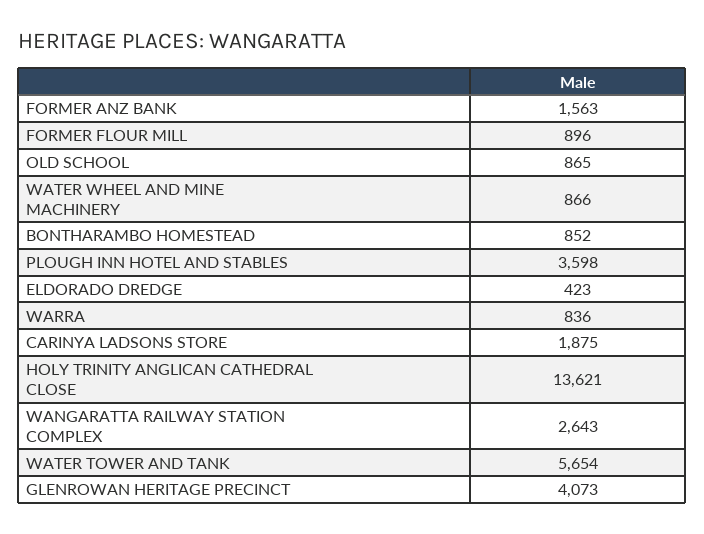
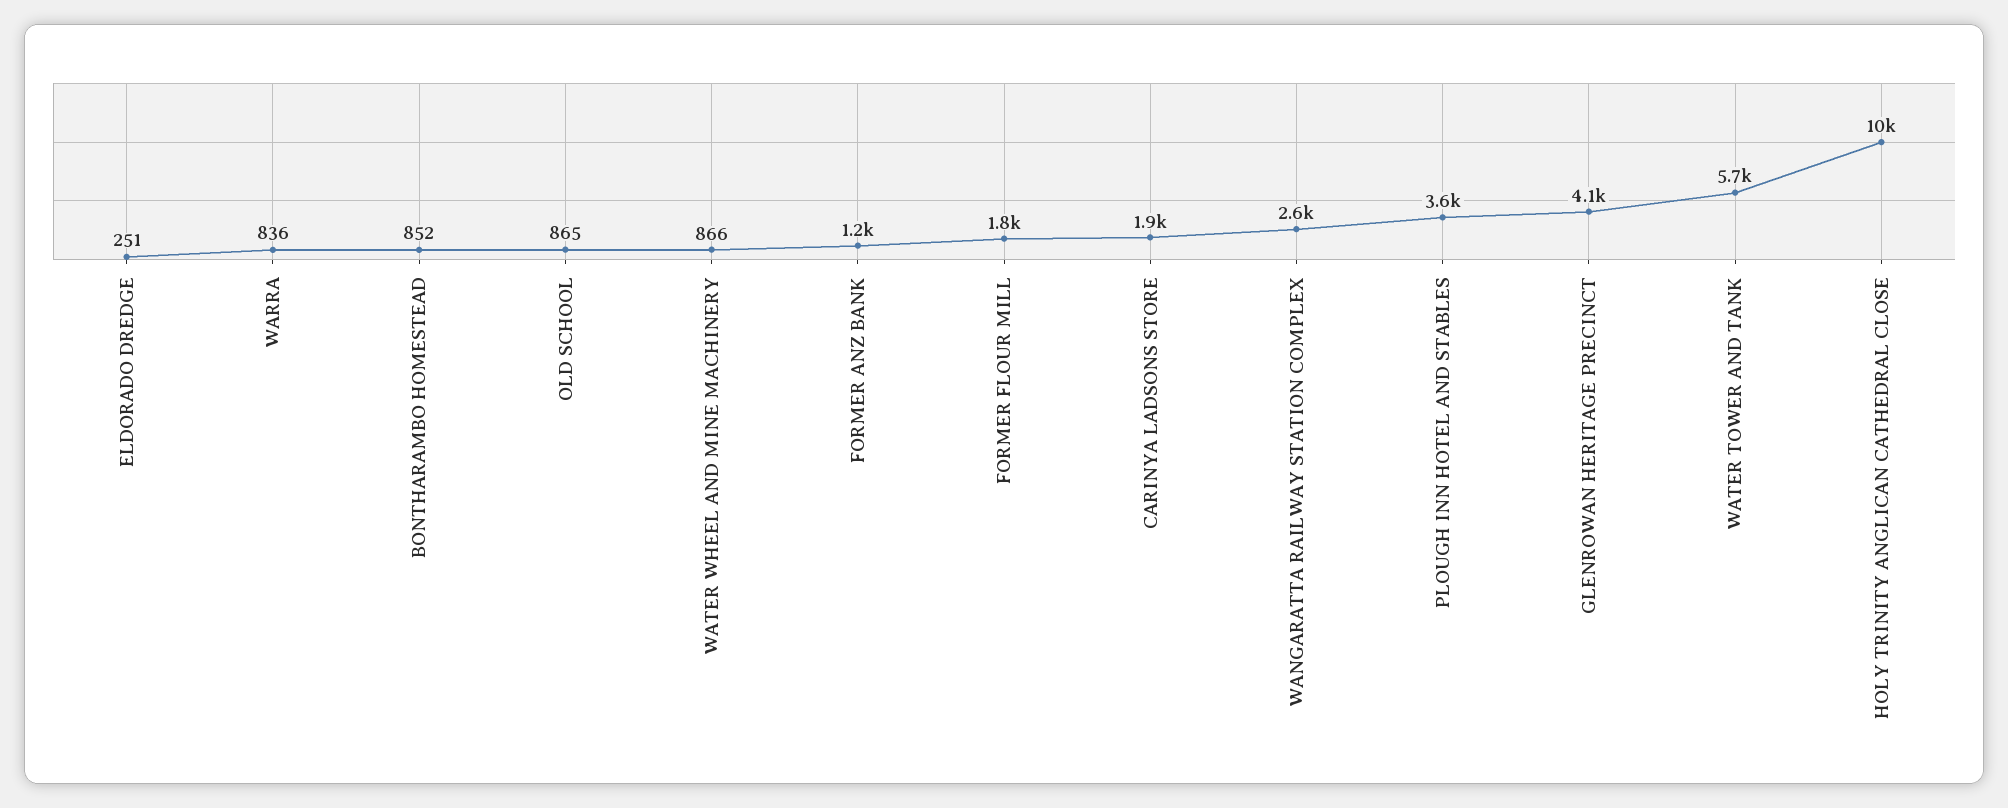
FORMER ANZ BANK: 1563 -> 1200
FORMER FLOUR MILL: 896 -> 1800
ELDORADO DREDGE: 423 -> 251
HOLY TRINITY ANGLICAN CATHEDRAL CLOSE: 13621 -> 10000

